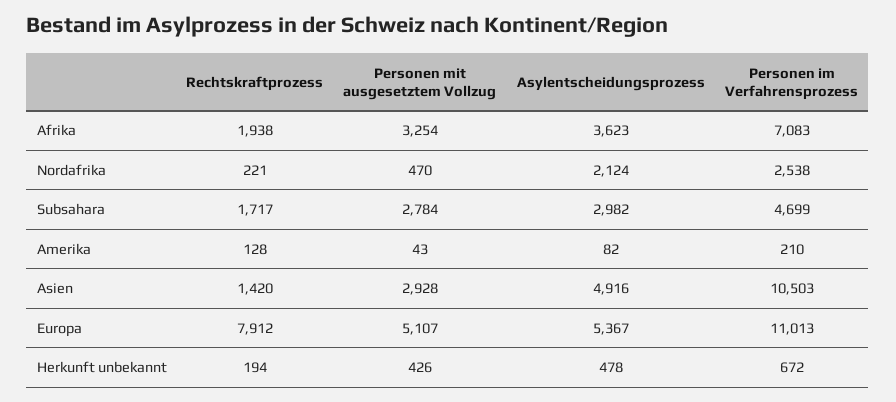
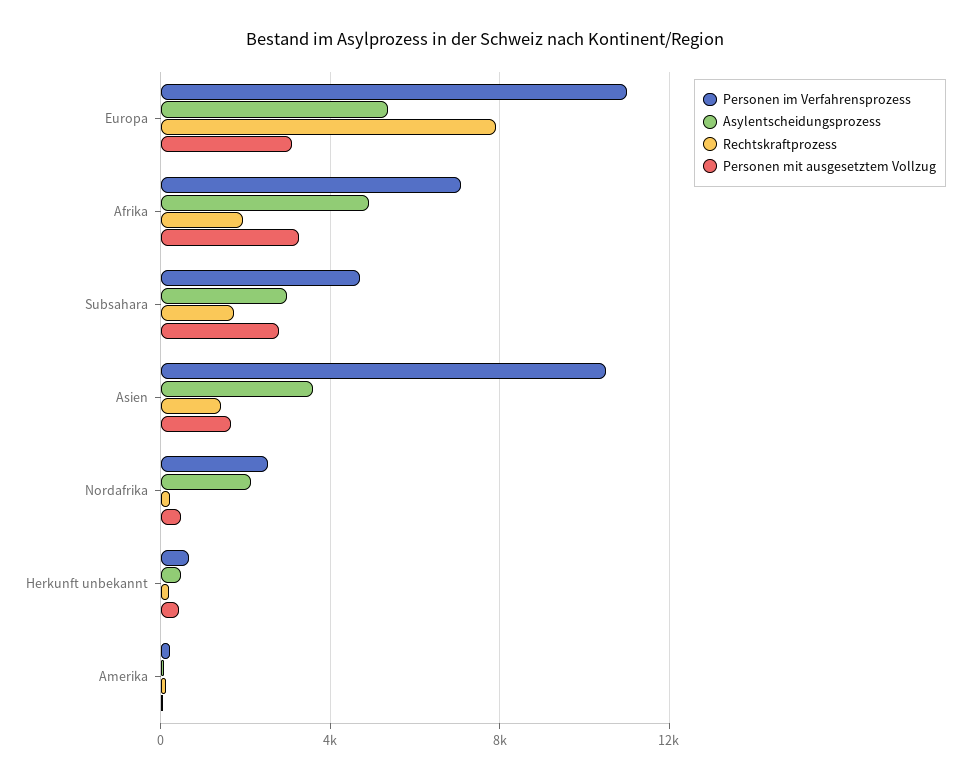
Asylentscheidungsprozess, Afrika: 3623 -> 5000
Personen mit ausgesetztem Vollzug, Asien: 2928 -> 1500
Asylentscheidungsprozess, Asien: 4916 -> 3500
Personen mit ausgesetztem Vollzug, Europa: 5107 -> 3000

